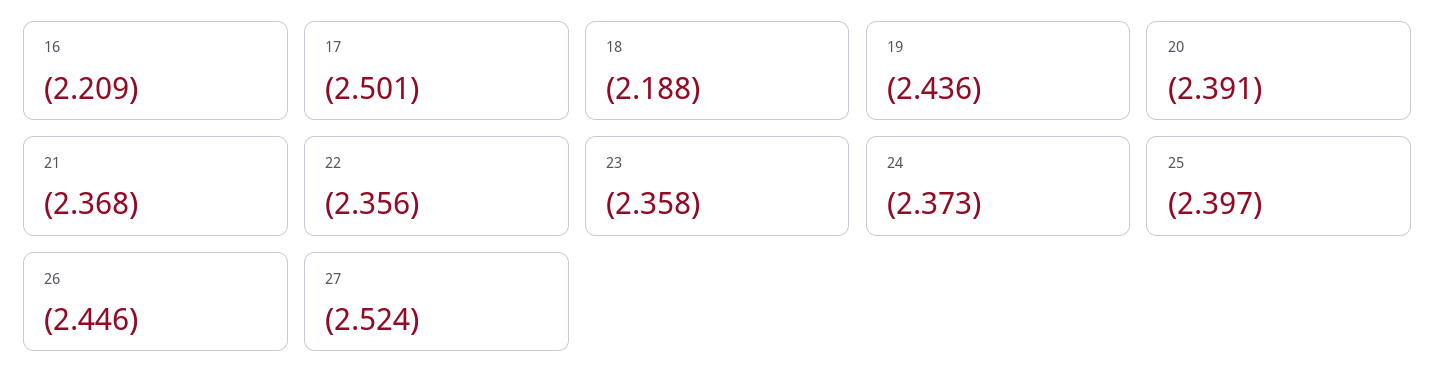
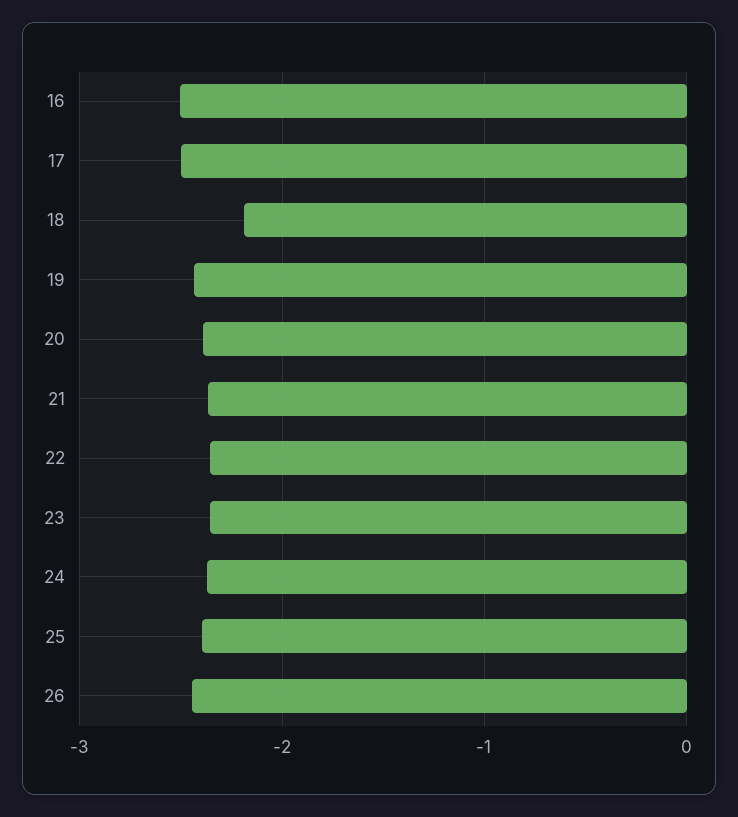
16: -2.209 -> -2.5
27: -2.524 -> none

